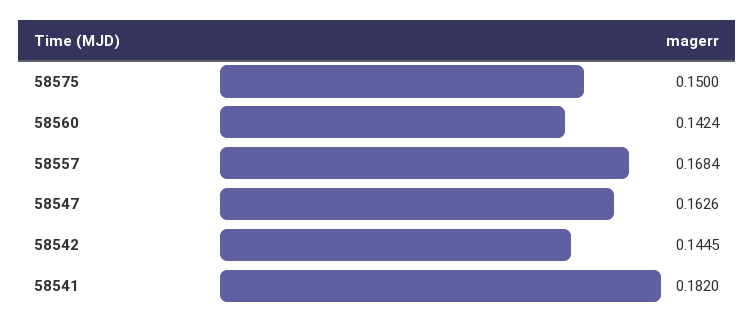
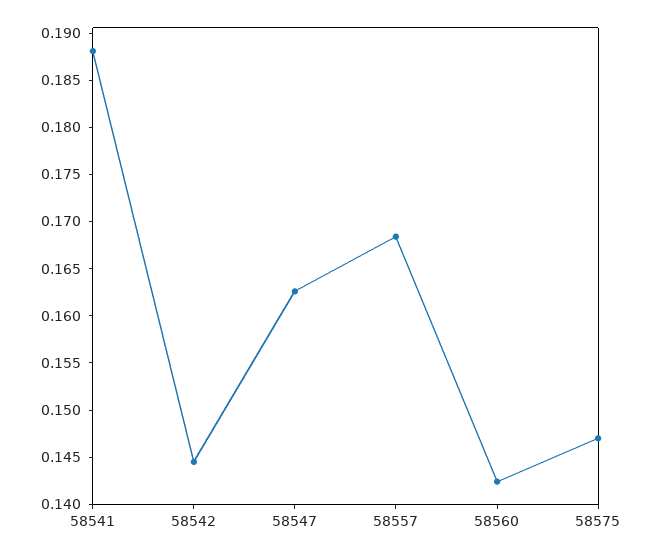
58575: 0.15 -> 0.147
58541: 0.182 -> 0.188

